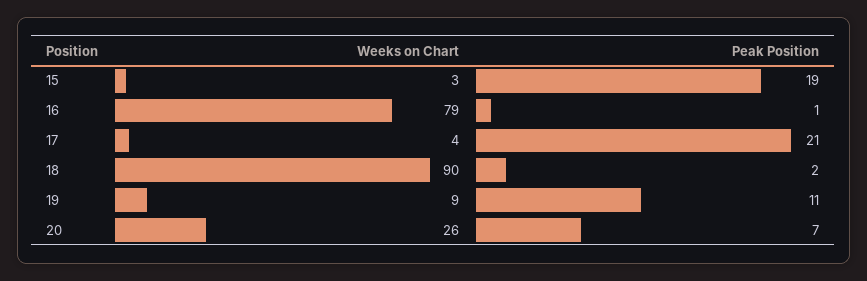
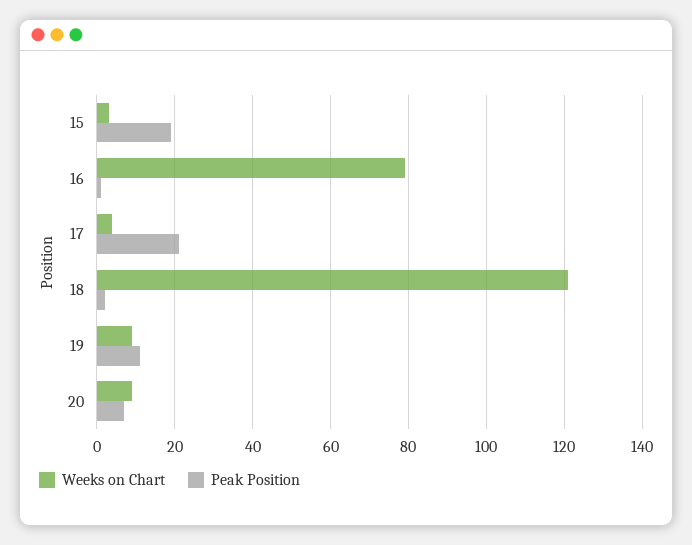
Weeks on Chart, 18: 90 -> 120
Weeks on Chart, 20: 26 -> 10

